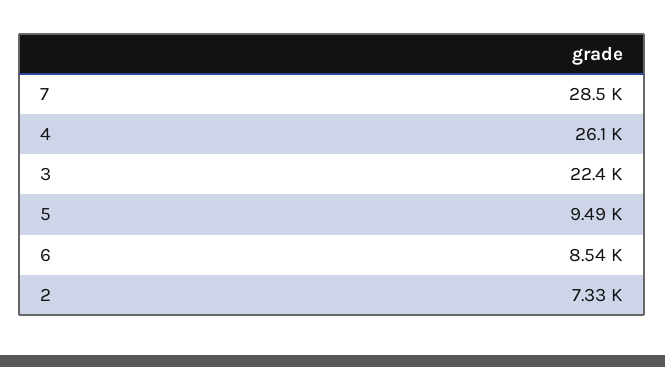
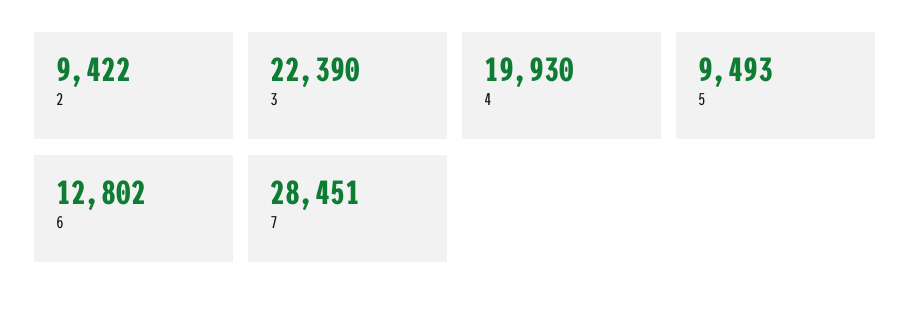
4: 26100 -> 19930
6: 8540 -> 12802
2: 7330 -> 9422

